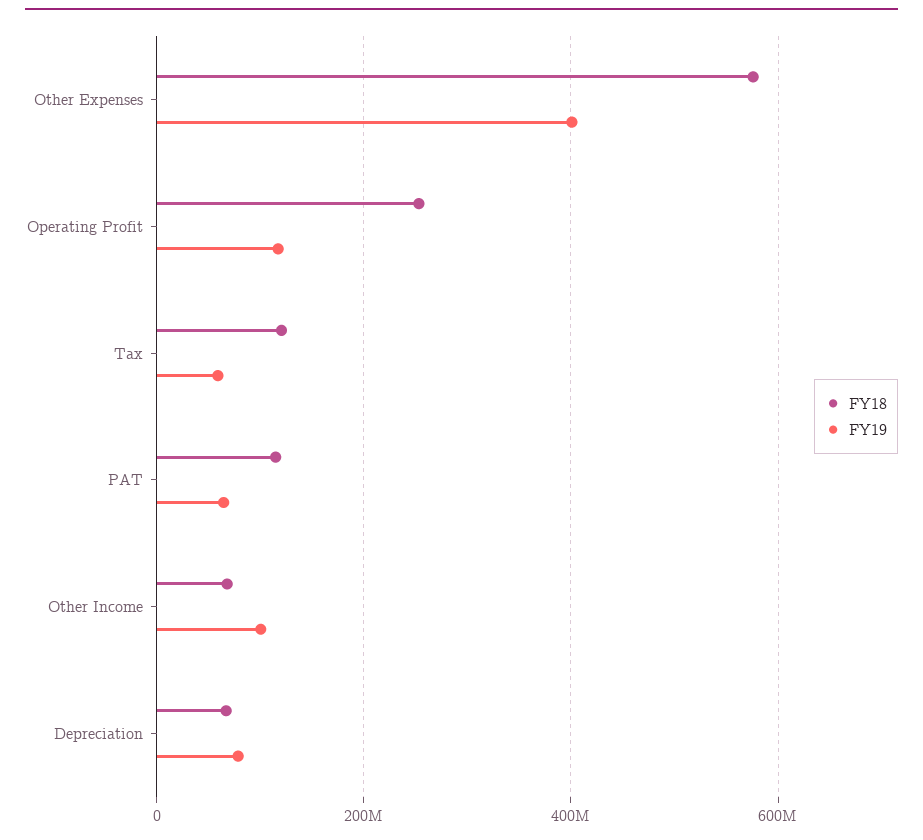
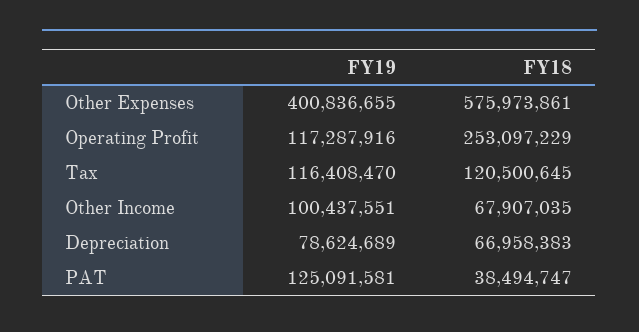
FY19, Tax: 60000000 -> 116408470
FY18, PAT: 120000000 -> 38494747
FY19, PAT: 60000000 -> 125091581

